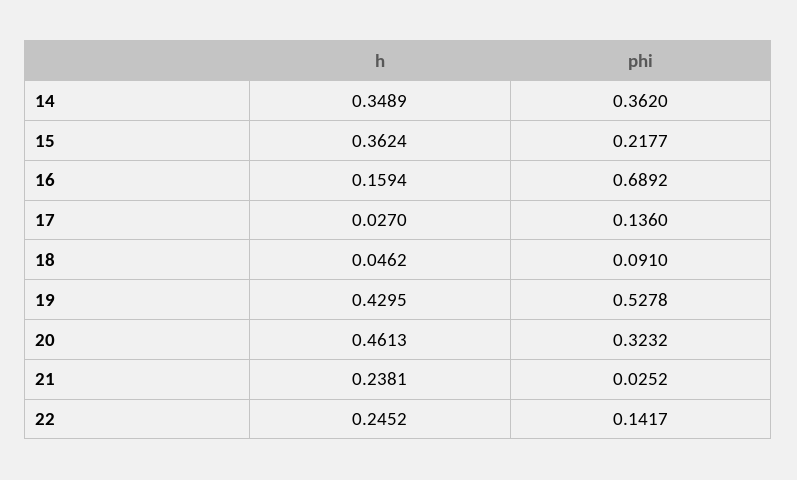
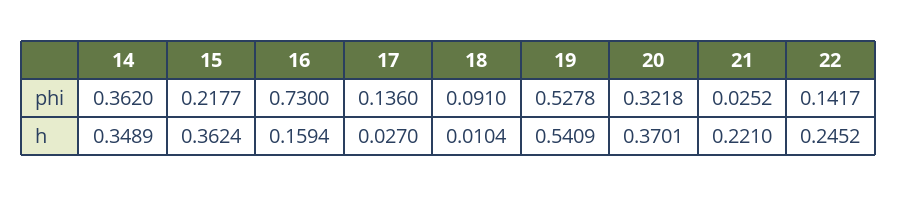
phi, 16: 0.6892 -> 0.73
h, 18: 0.0462 -> 0.0104
h, 19: 0.4295 -> 0.5409
h, 20: 0.4613 -> 0.3701
phi, 20: 0.3232 -> 0.3218
h, 21: 0.2381 -> 0.221

